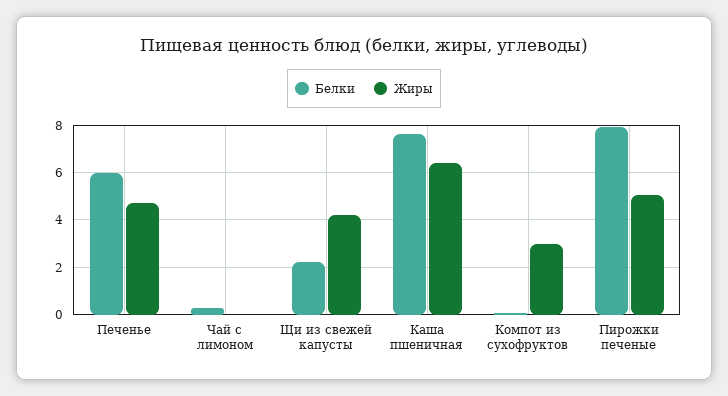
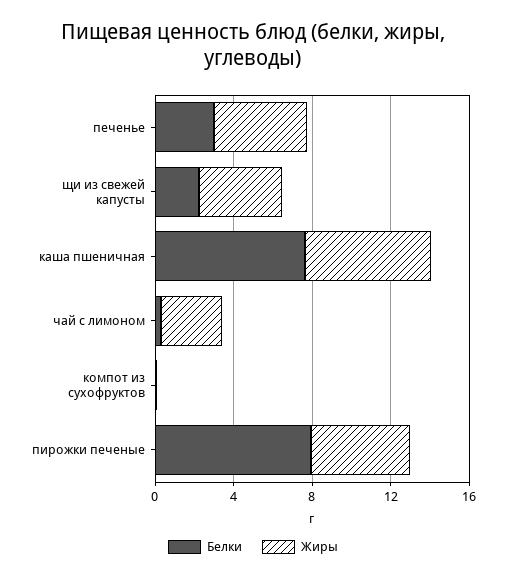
Белки, Печенье: 6 -> 3
Жиры, Чай с лимоном: 0 -> 3
Жиры, Компот из сухофруктов: 3 -> 0

